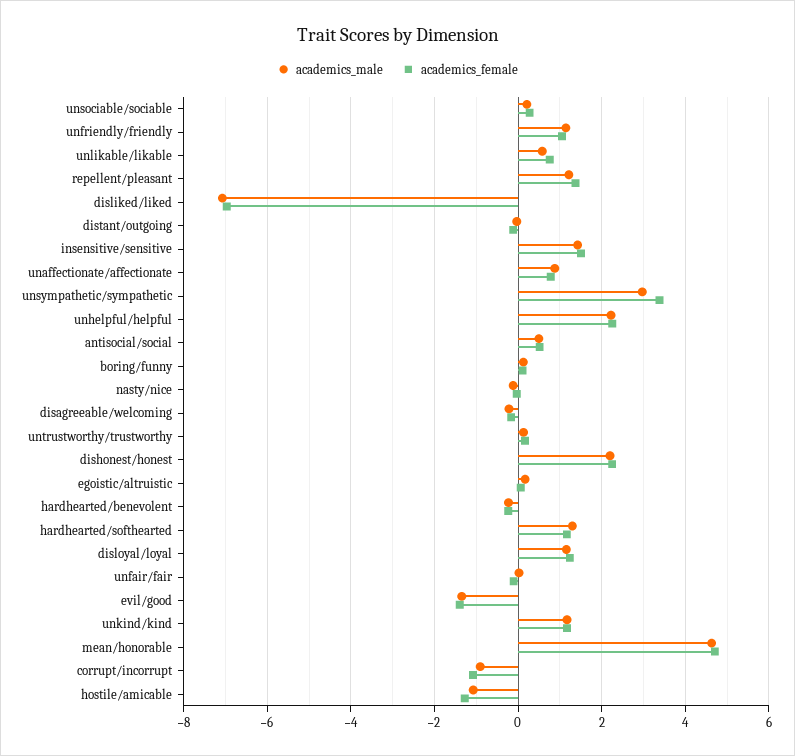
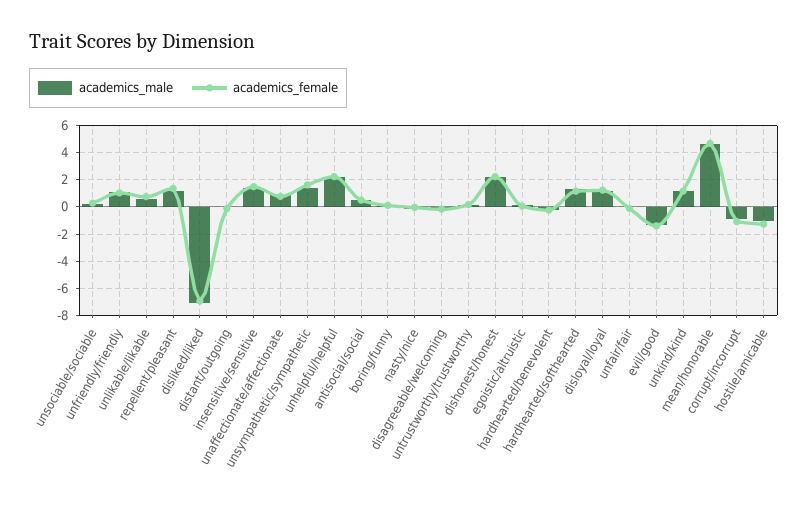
academics_male, unsympathetic/sympathetic: 3 -> 1.5
academics_female, unsympathetic/sympathetic: 3.4 -> 1.5

